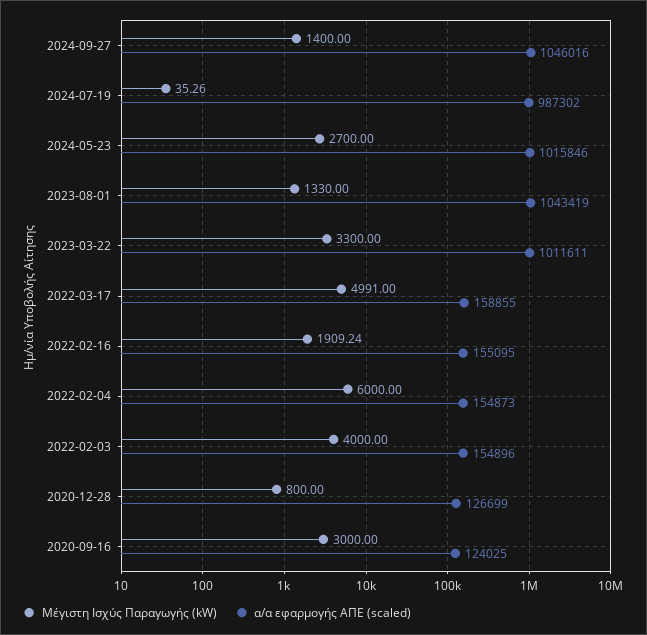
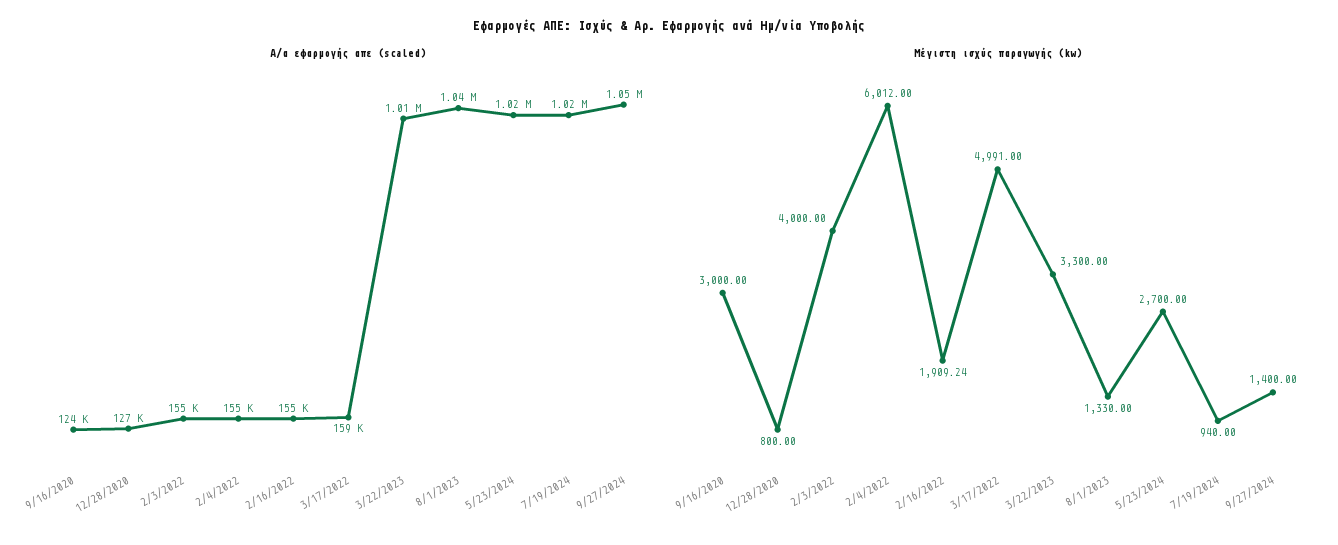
Μέγιστη Ισχύς Παραγωγής (kW), 2024-07-19: 35.26 -> 940
α/α εφαρμογής ΑΠΕ (scaled), 2024-07-19: 987302 -> 1020000
Μέγιστη Ισχύς Παραγωγής (kW), 2022-02-04: 6000 -> 6012

